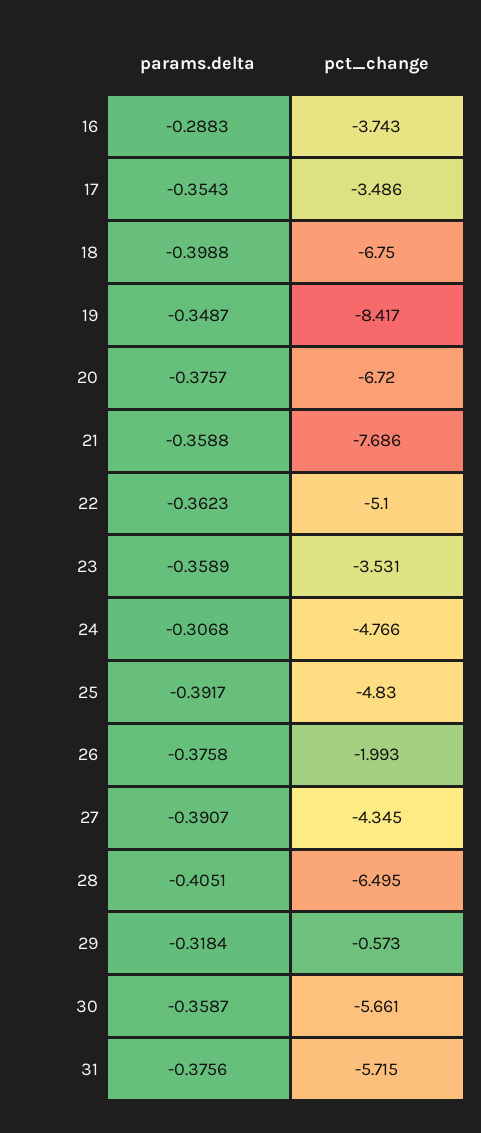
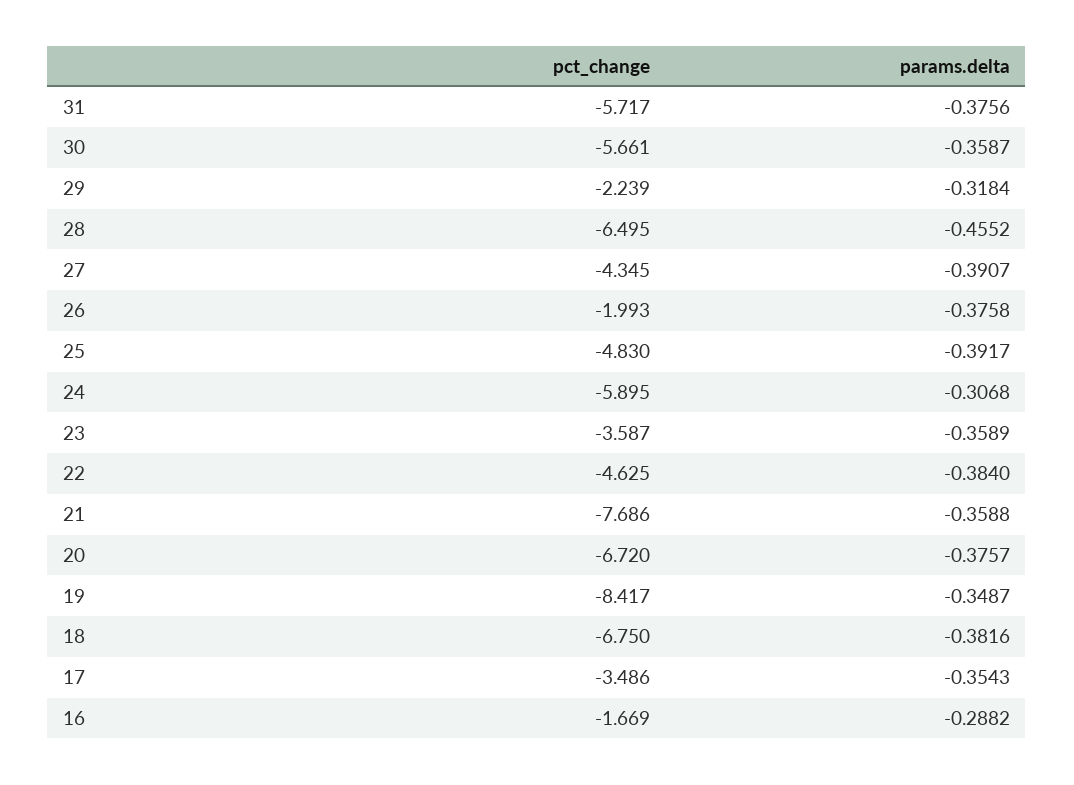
params.delta, 16: -0.2883 -> -0.2882
pct_change, 16: -3.743 -> -1.669
params.delta, 18: -0.3988 -> -0.3816
params.delta, 22: -0.3623 -> -0.384
pct_change, 22: -5.1 -> -4.625
pct_change, 23: -3.531 -> -3.587
pct_change, 24: -4.766 -> -5.895
params.delta, 28: -0.4051 -> -0.4552
pct_change, 29: -0.573 -> -2.239
pct_change, 31: -5.715 -> -5.717

